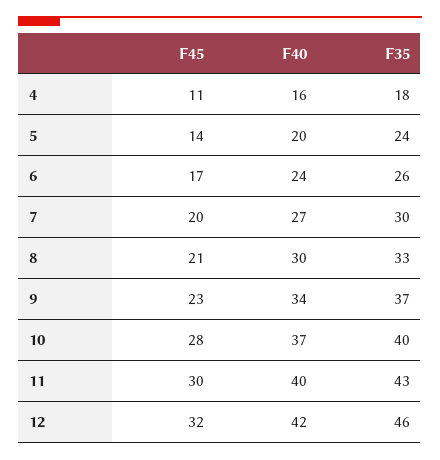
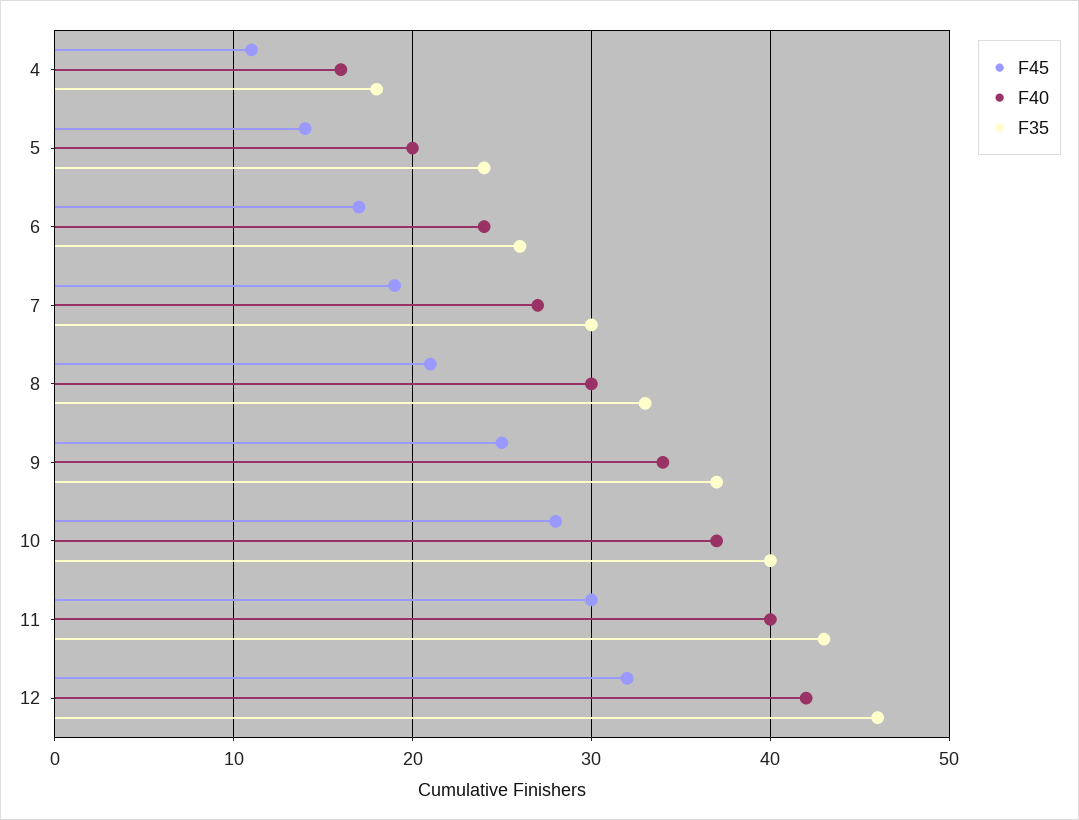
F45, 7: 20 -> 19
F45, 9: 23 -> 25

